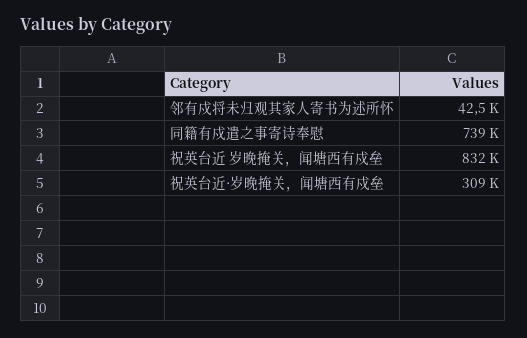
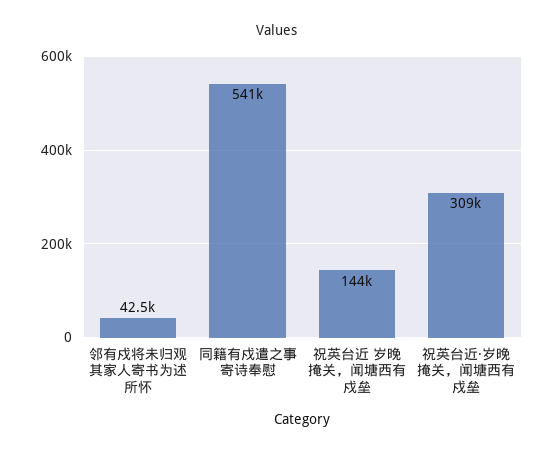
同籍有戍遣之事寄诗奉慰: 739000 -> 541000
祝英台近 岁晚掩关，闻塘西有戍垒: 832000 -> 144000

